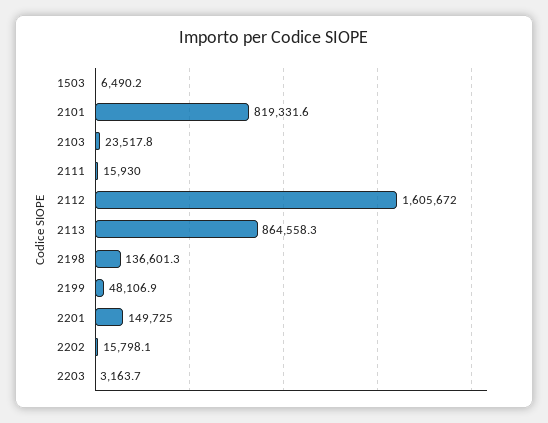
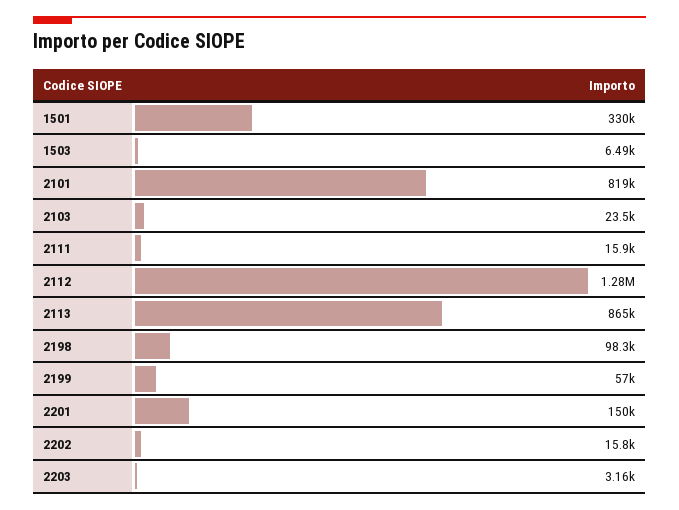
2112: 1605672 -> 1280000
2198: 136601.3 -> 98300
2199: 48106.9 -> 57000
1501: none -> 330000

